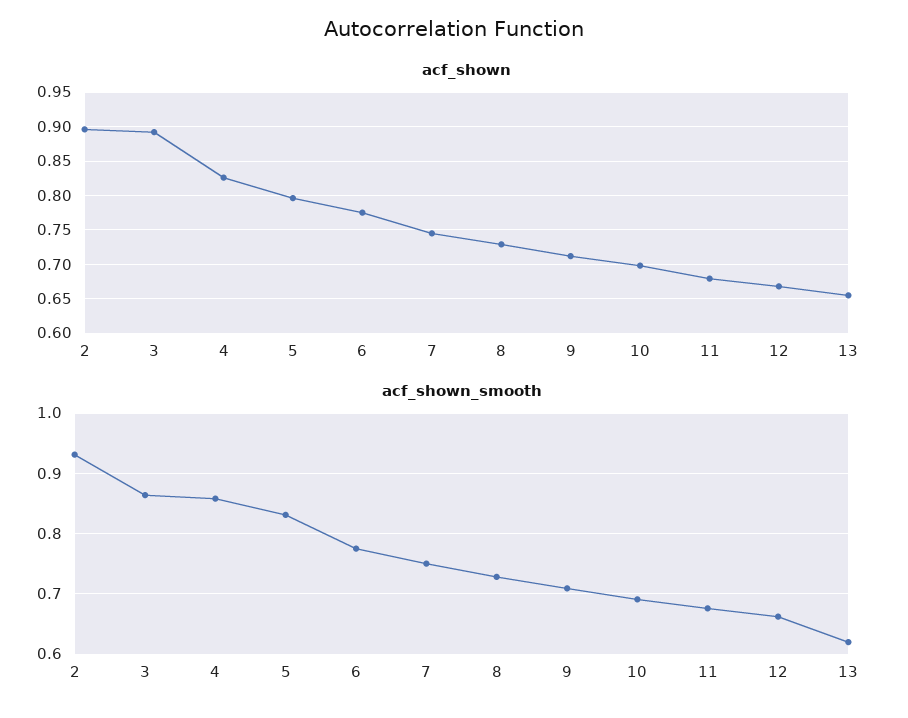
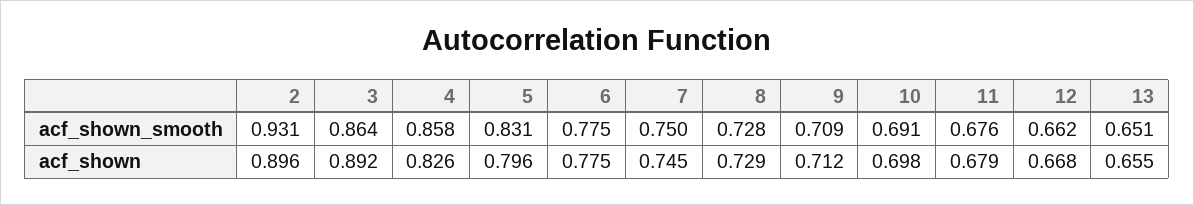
acf_shown_smooth, 13: 0.62 -> 0.651

